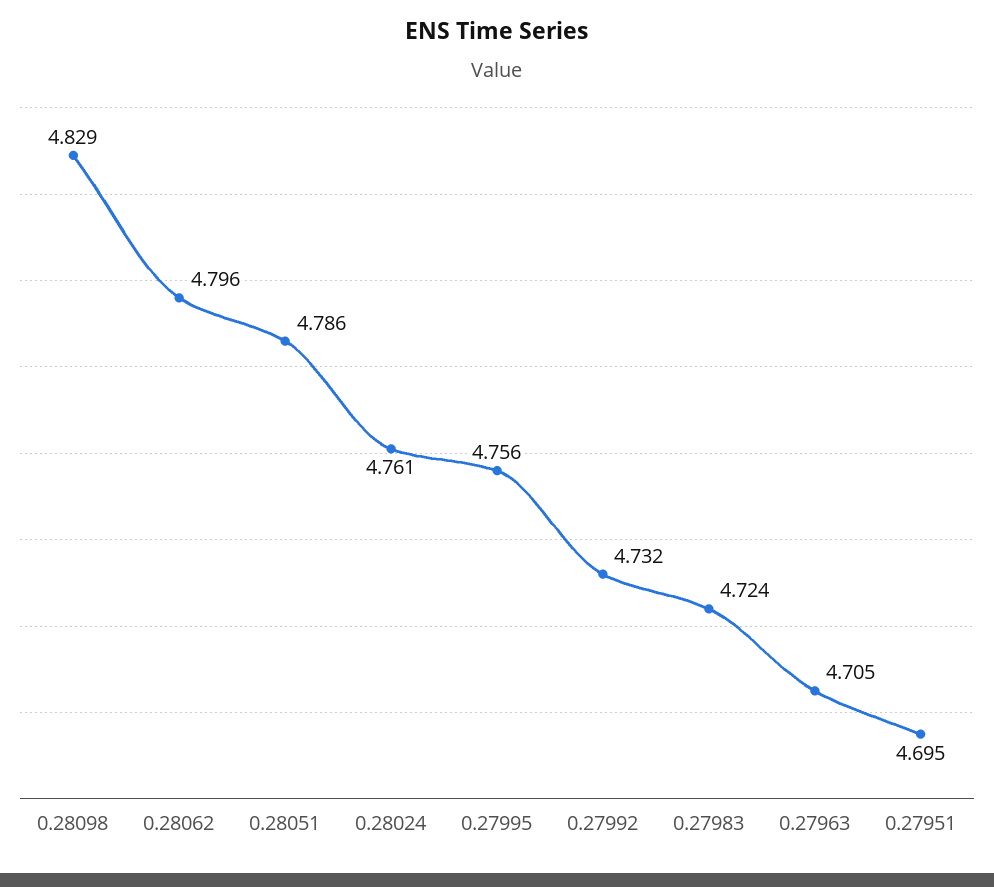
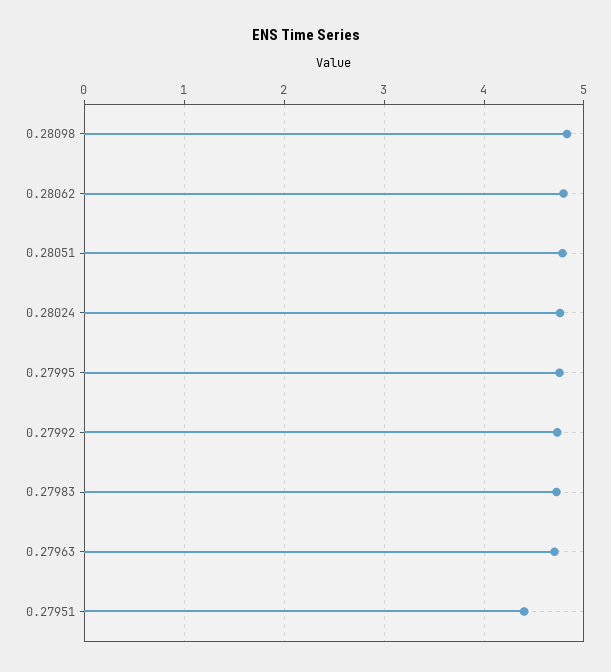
0.27951: 4.695 -> 4.4

